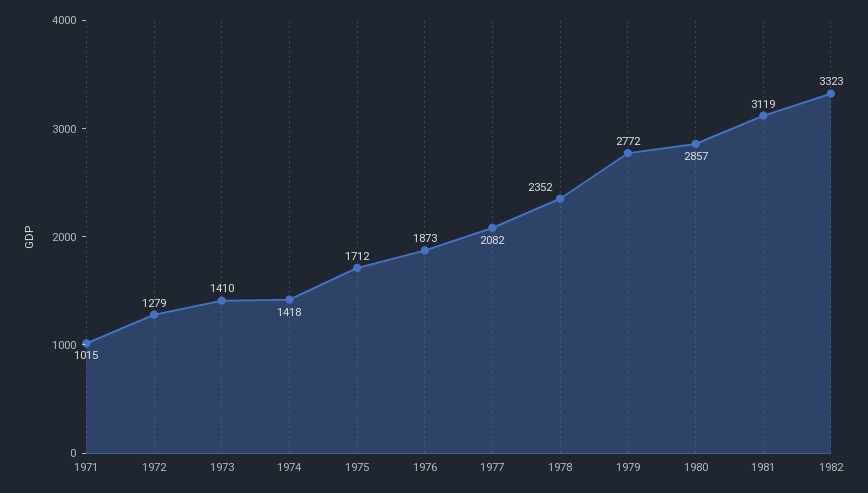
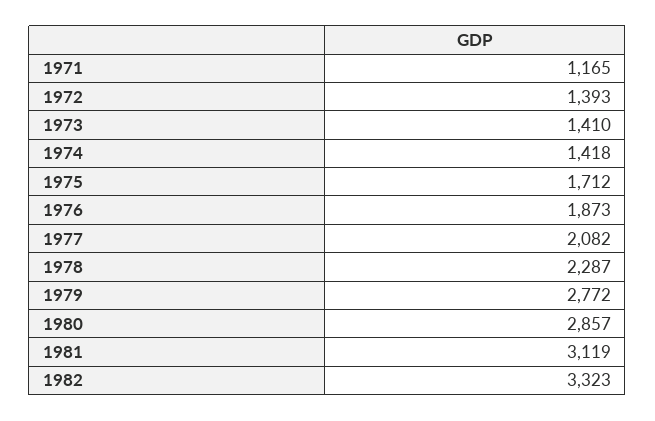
1971: 1015 -> 1165
1972: 1279 -> 1393
1978: 2352 -> 2287

